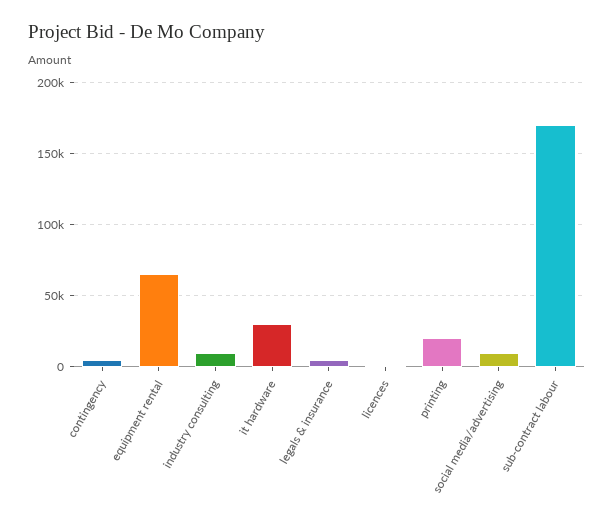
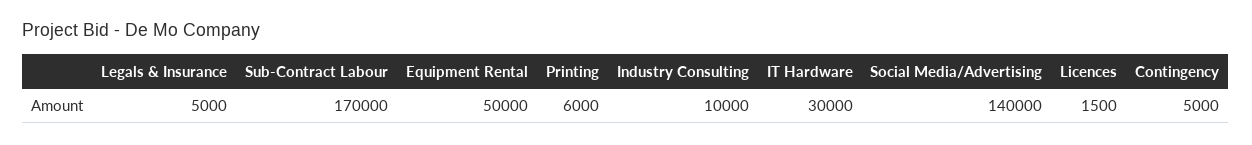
equipment rental: 65000 -> 50000
printing: 20000 -> 6000
social media/advertising: 10000 -> 140000

